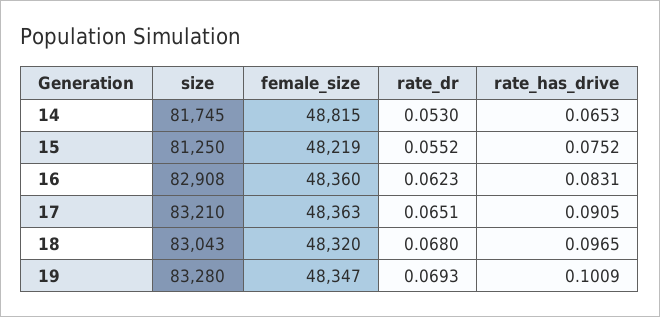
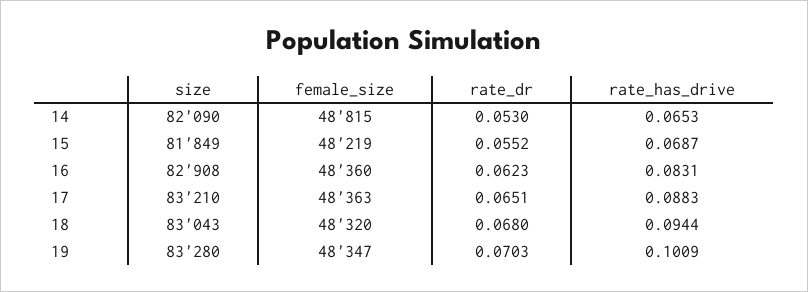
size, 14: 81745 -> 82090
size, 15: 81250 -> 81849
rate_has_drive, 15: 0.0752 -> 0.0687
rate_has_drive, 17: 0.0905 -> 0.0883
rate_has_drive, 18: 0.0965 -> 0.0944
rate_dr, 19: 0.0693 -> 0.0703

